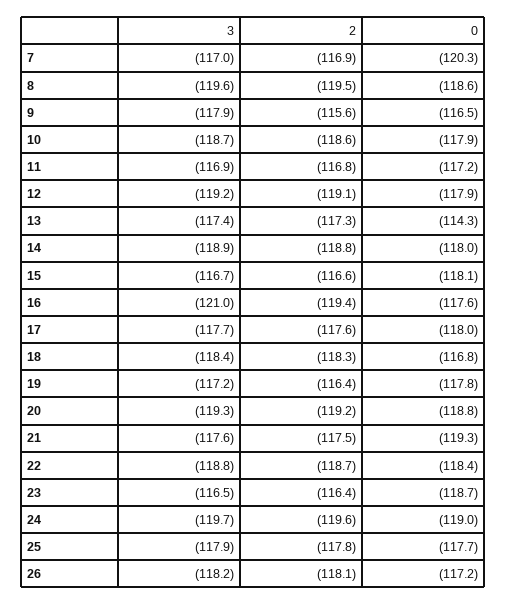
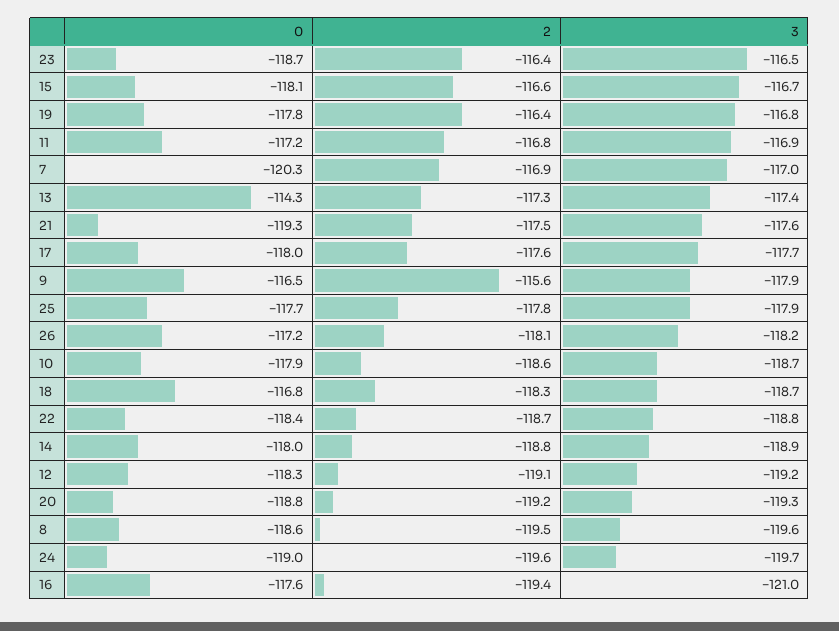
0, 12: -117.9 -> -118.3
3, 18: -118.4 -> -118.7
3, 19: -117.2 -> -116.8

